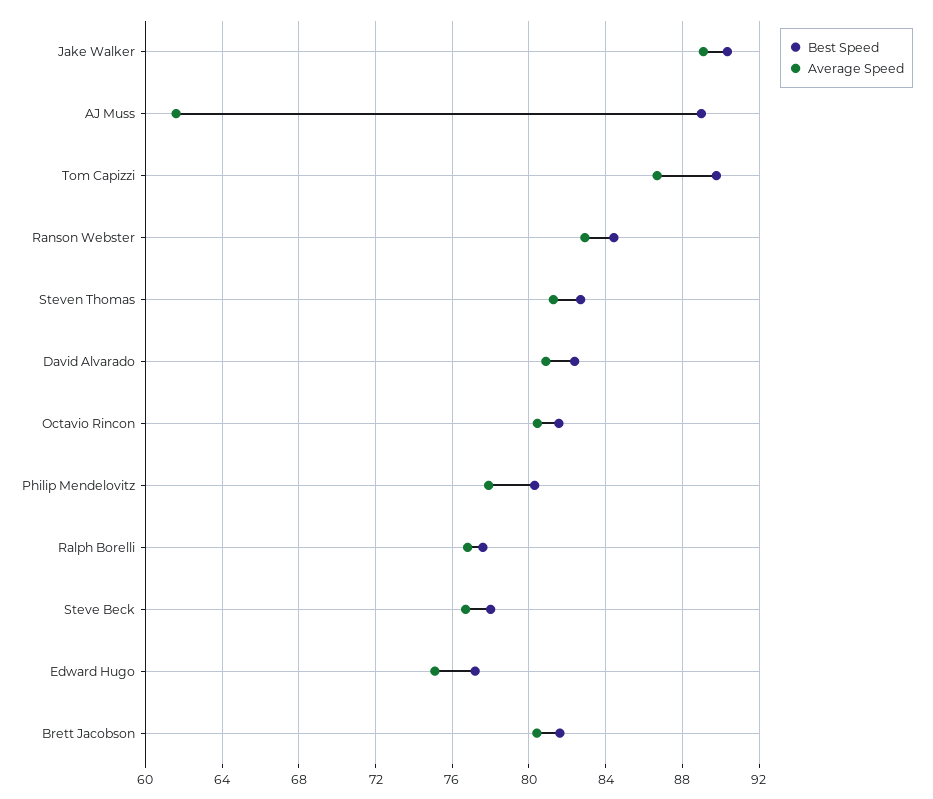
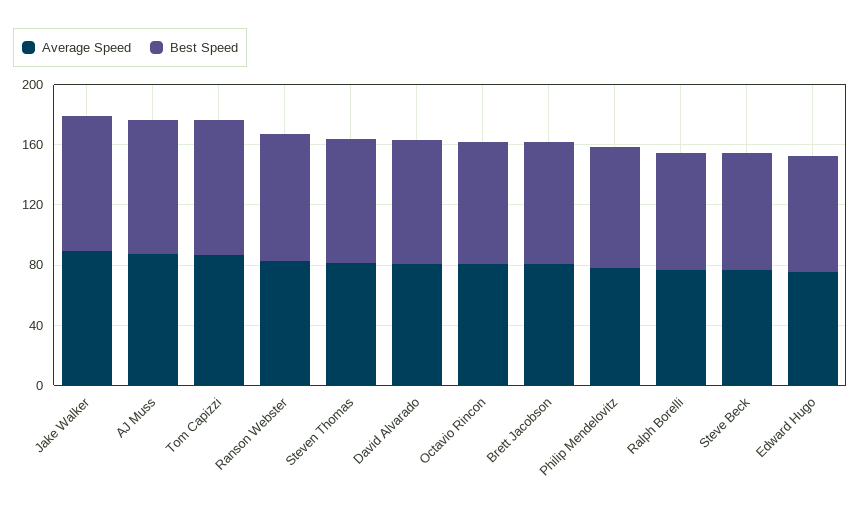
Average Speed, AJ Muss: 61.5 -> 90

